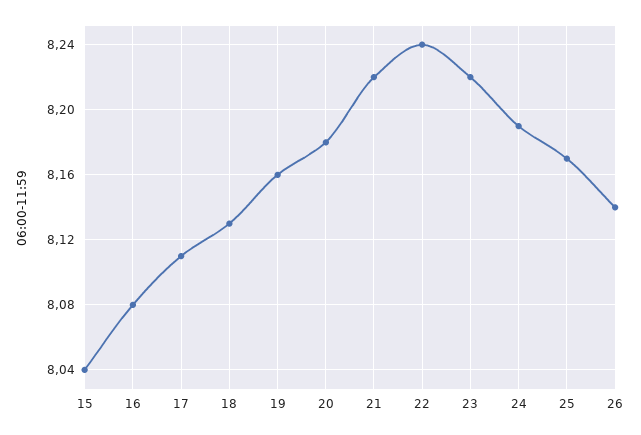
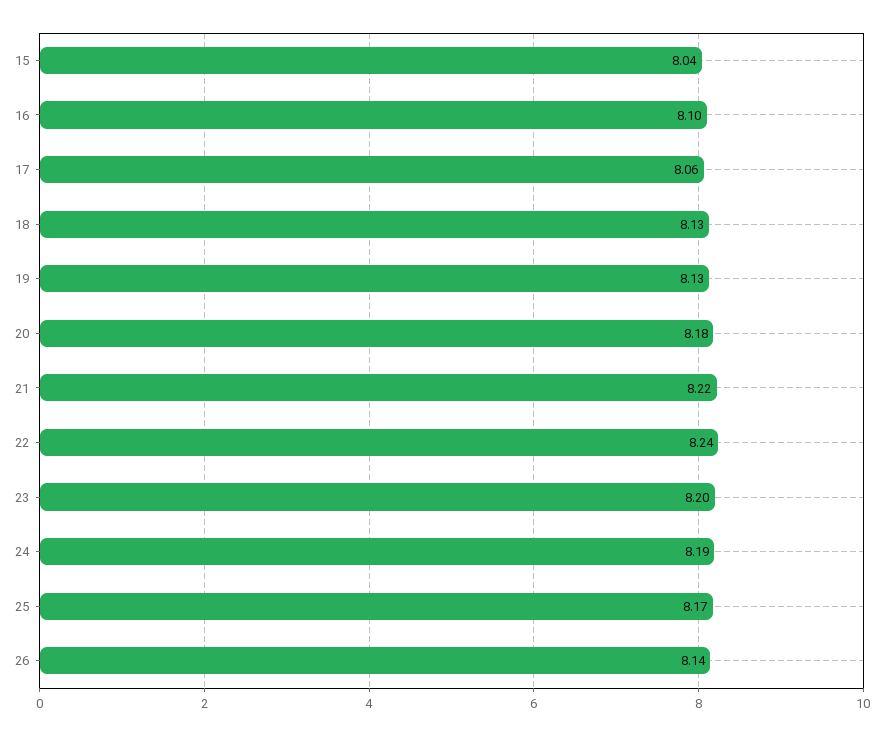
16: 8.08 -> 8.1
17: 8.11 -> 8.06
19: 8.16 -> 8.13
23: 8.22 -> 8.2

